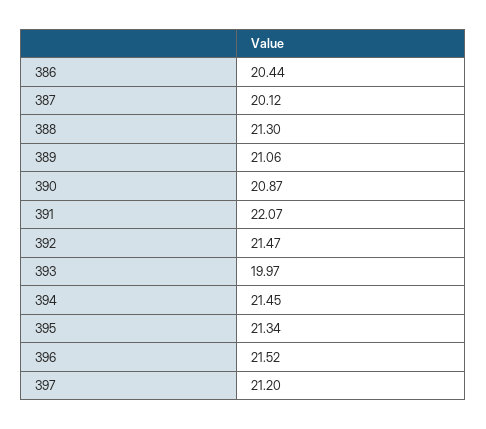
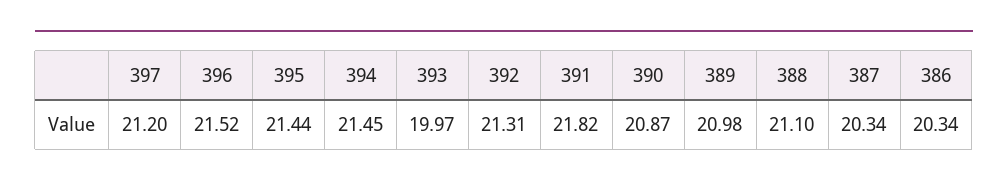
386: 20.44 -> 20.34
387: 20.12 -> 20.34
388: 21.3 -> 21.1
389: 21.06 -> 20.98
391: 22.07 -> 21.82
392: 21.47 -> 21.31
395: 21.34 -> 21.44

